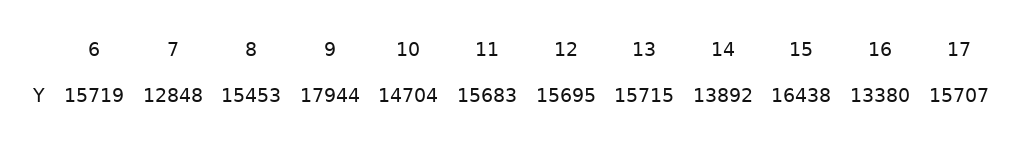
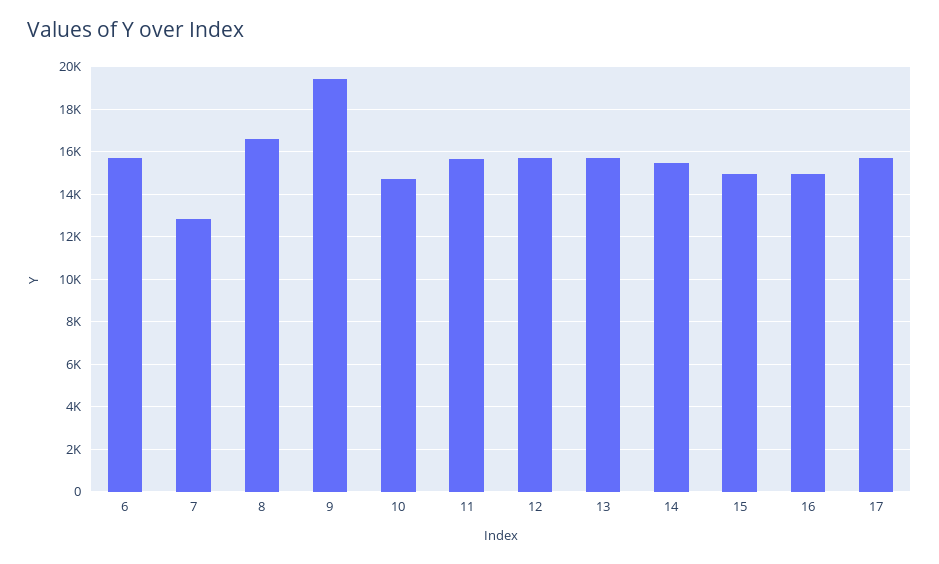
8: 15453 -> 16500
9: 17944 -> 19500
14: 13892 -> 15500
15: 16438 -> 15000
16: 13380 -> 15000

